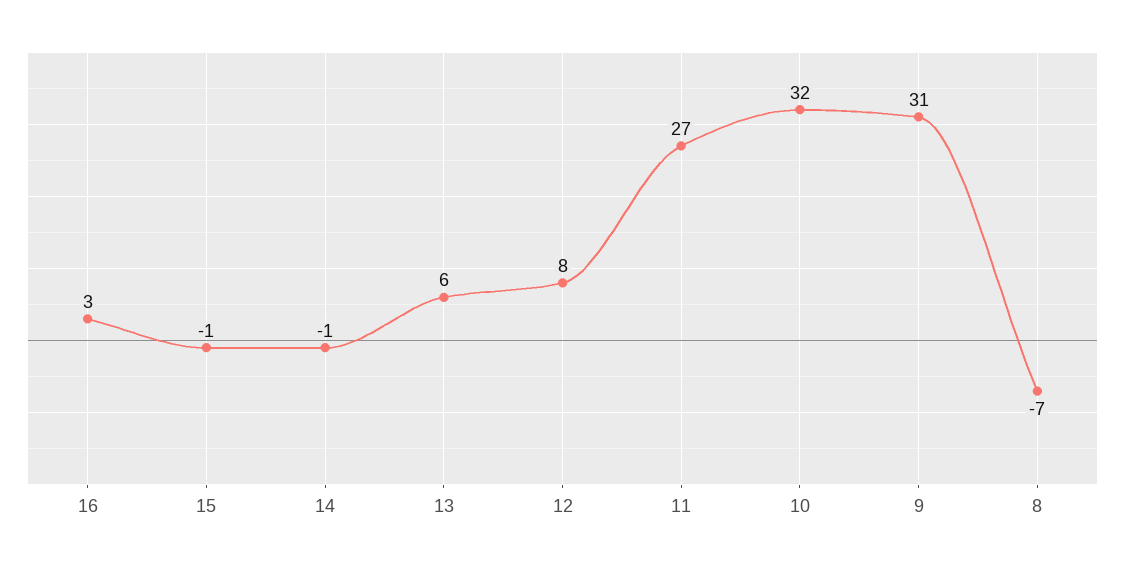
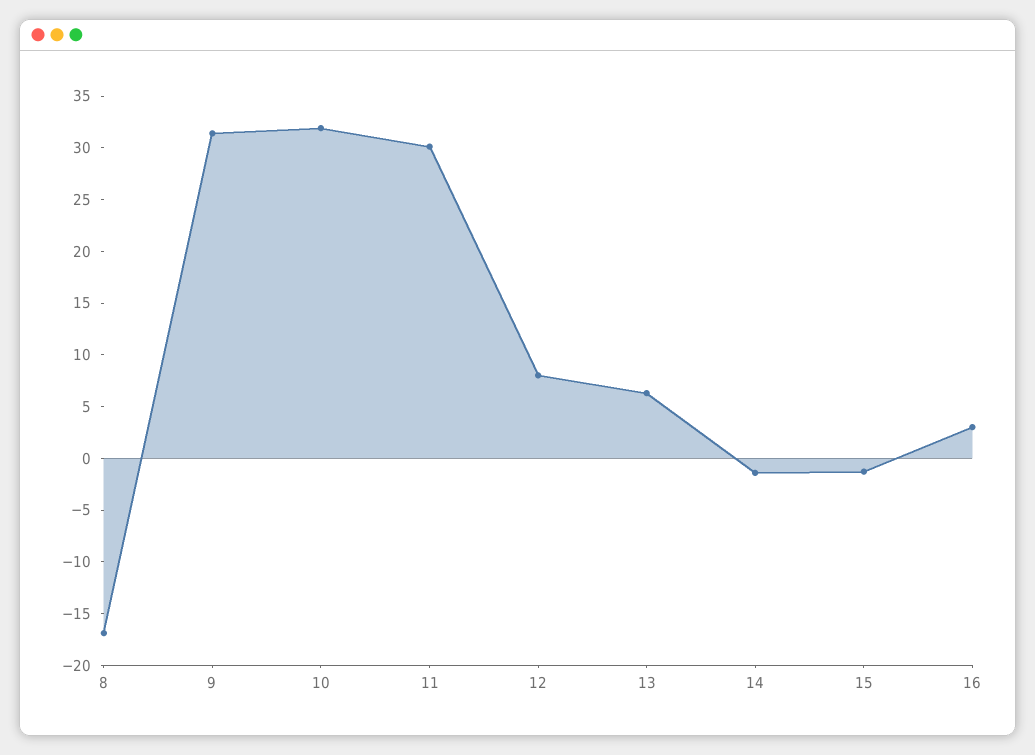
11: 27 -> 30
8: -7 -> -17

